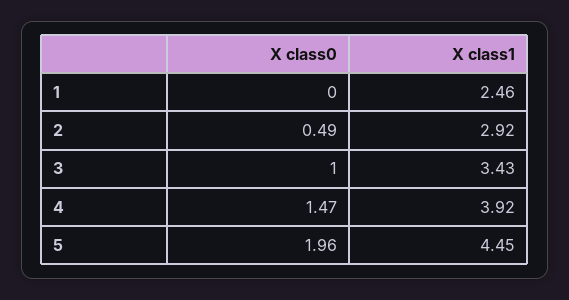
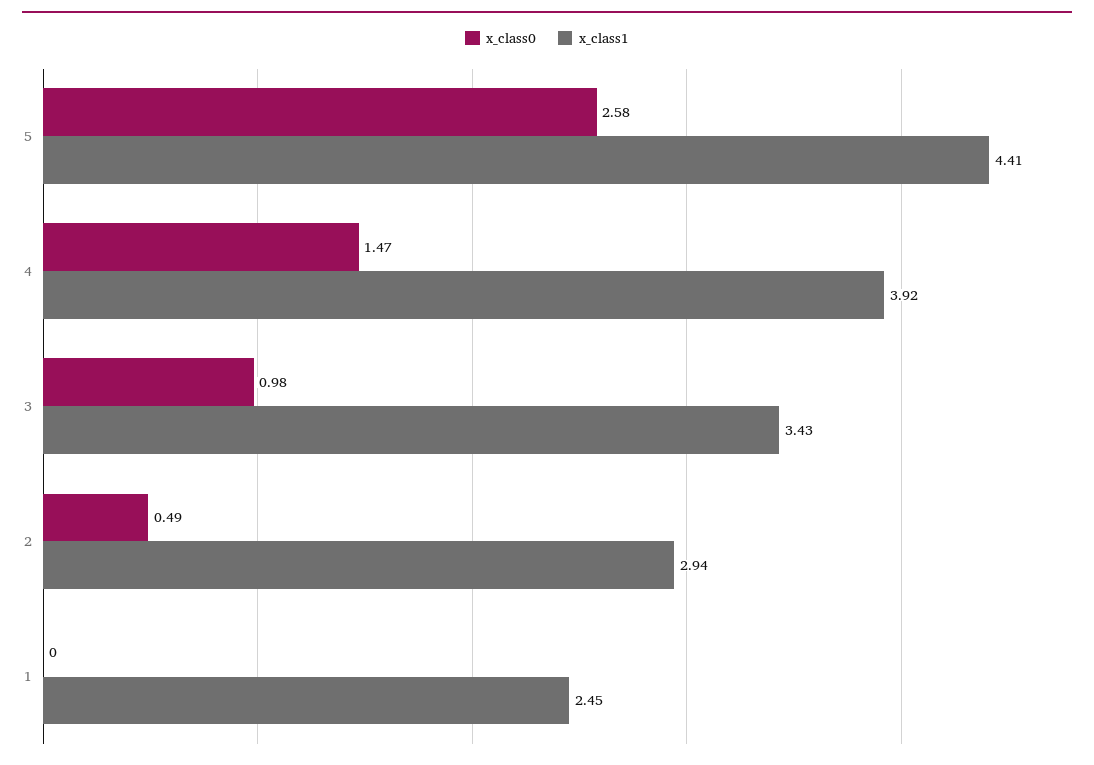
X class1, 1: 2.46 -> 2.45
X class1, 2: 2.92 -> 2.94
X class0, 3: 1 -> 0.98
X class0, 5: 1.96 -> 2.58
X class1, 5: 4.45 -> 4.41

